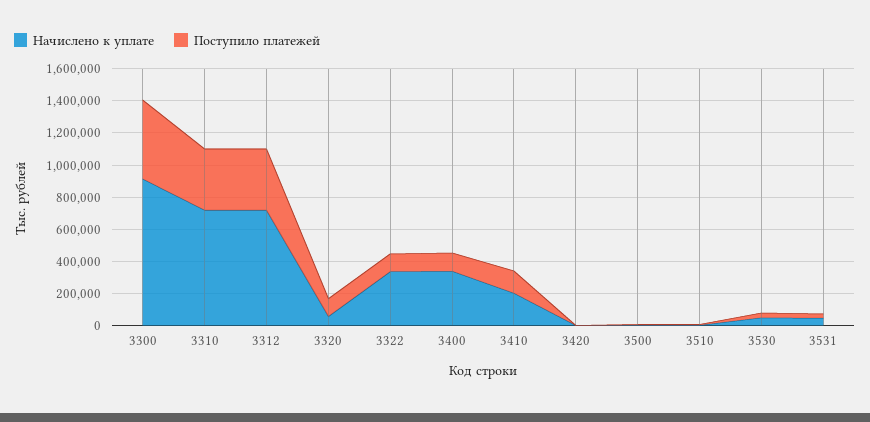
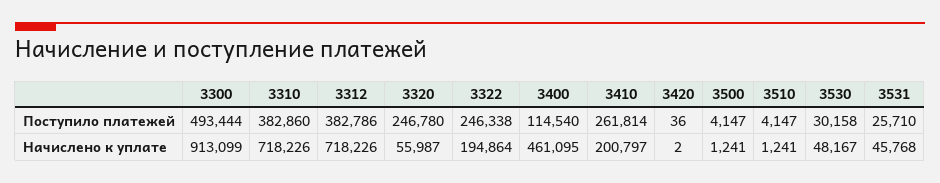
Поступило платежей, 3320: 100000 -> 246780
Начислено к уплате, 3322: 350000 -> 194864
Поступило платежей, 3322: 100000 -> 246338
Начислено к уплате, 3400: 350000 -> 461095
Поступило платежей, 3410: 150000 -> 261814

